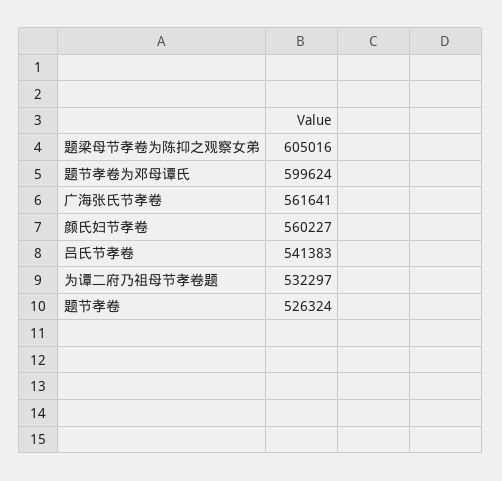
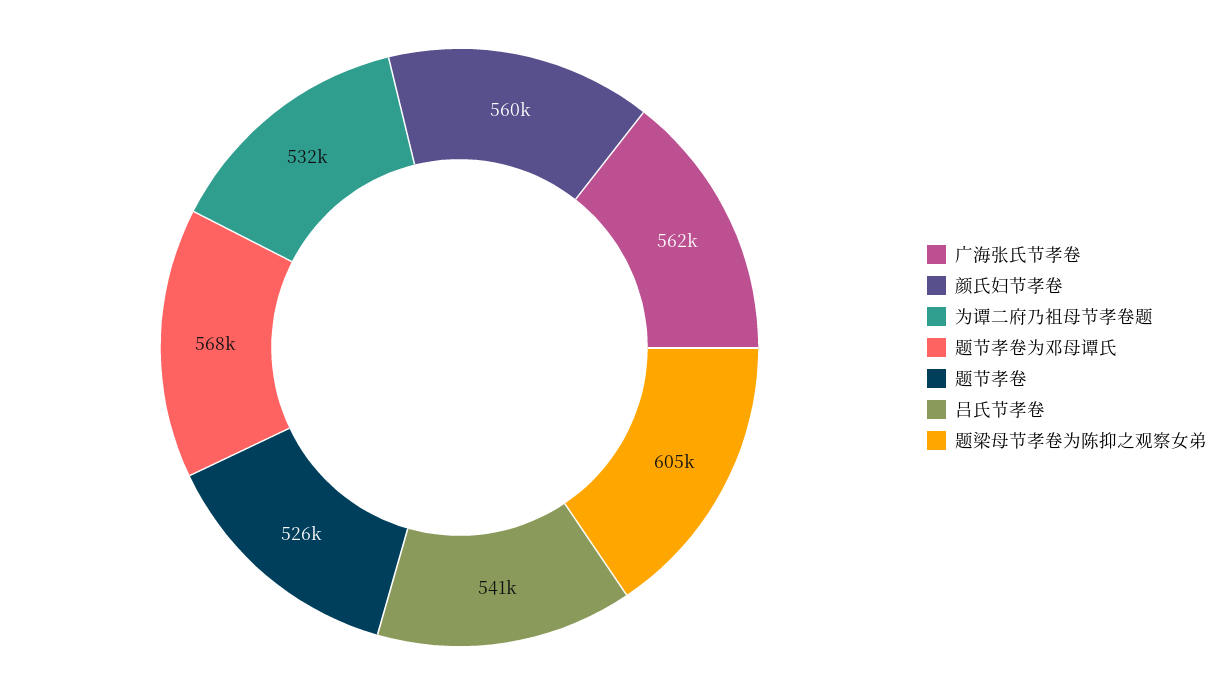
题节孝卷为邓母谭氏: 599624 -> 568000

